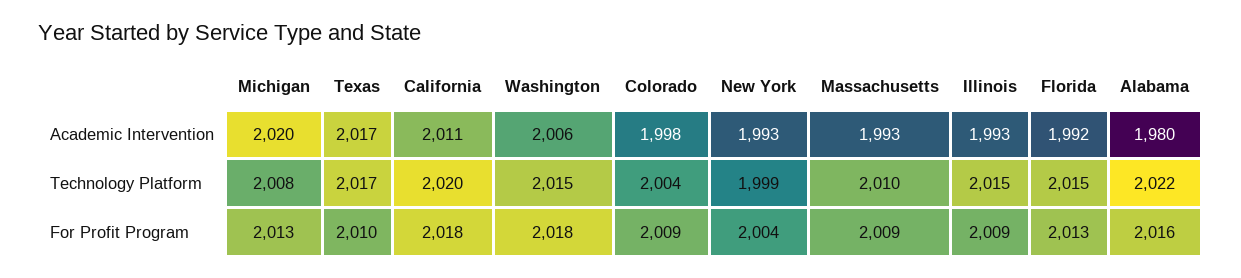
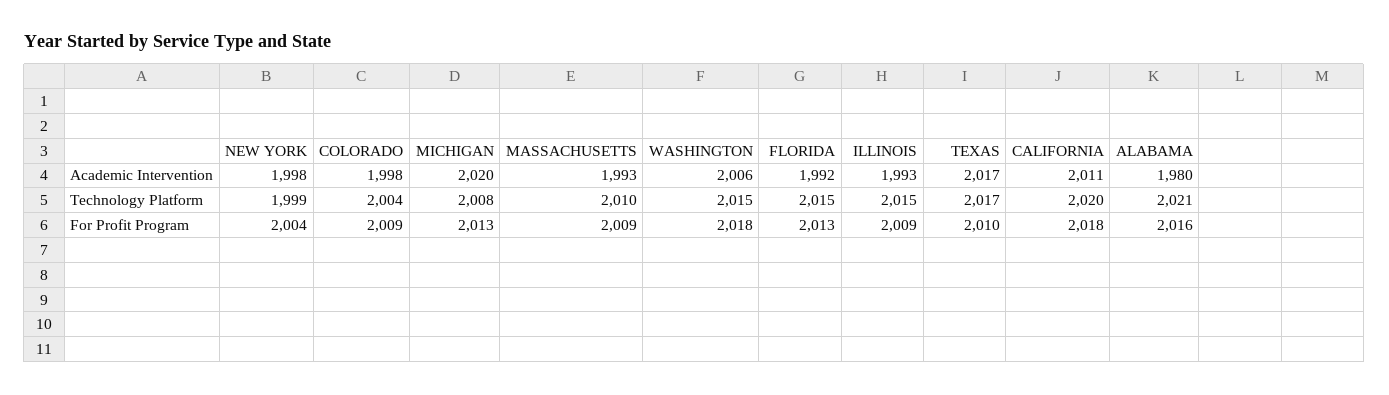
New York, Academic Intervention: 1993 -> 1998
Alabama, Technology Platform: 2022 -> 2021

